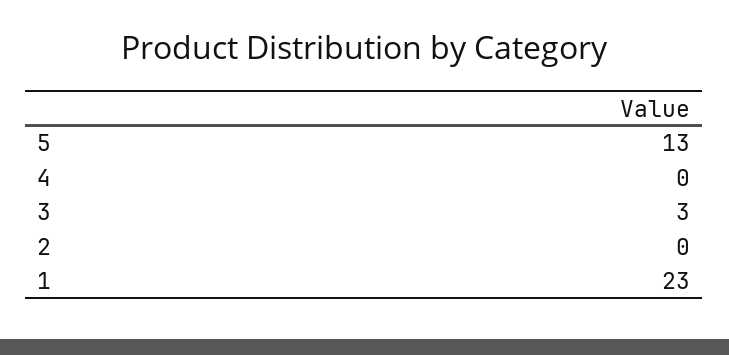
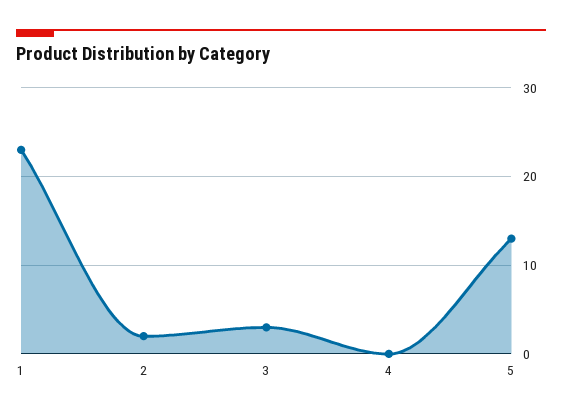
2: 0 -> 2

